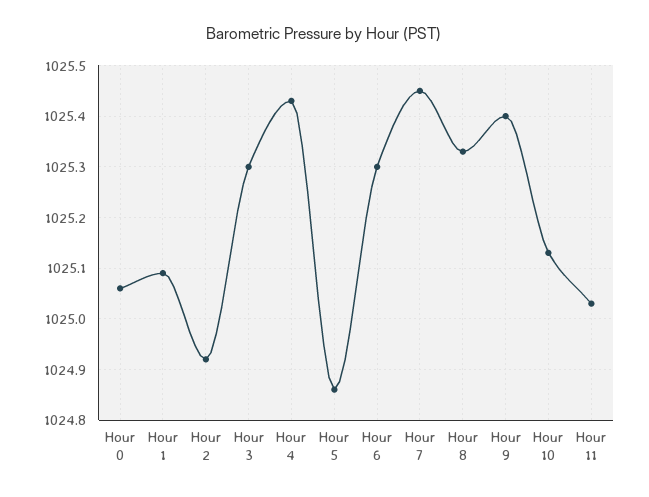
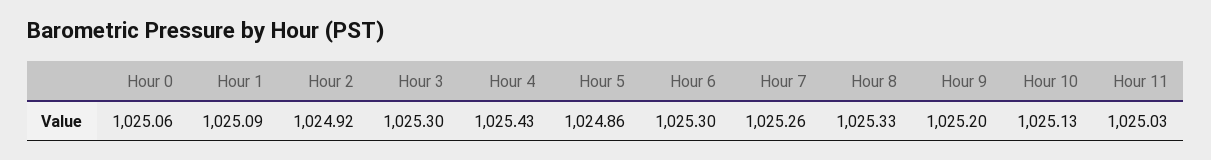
Hour 7: 1025.45 -> 1025.26
Hour 9: 1025.4 -> 1025.2

